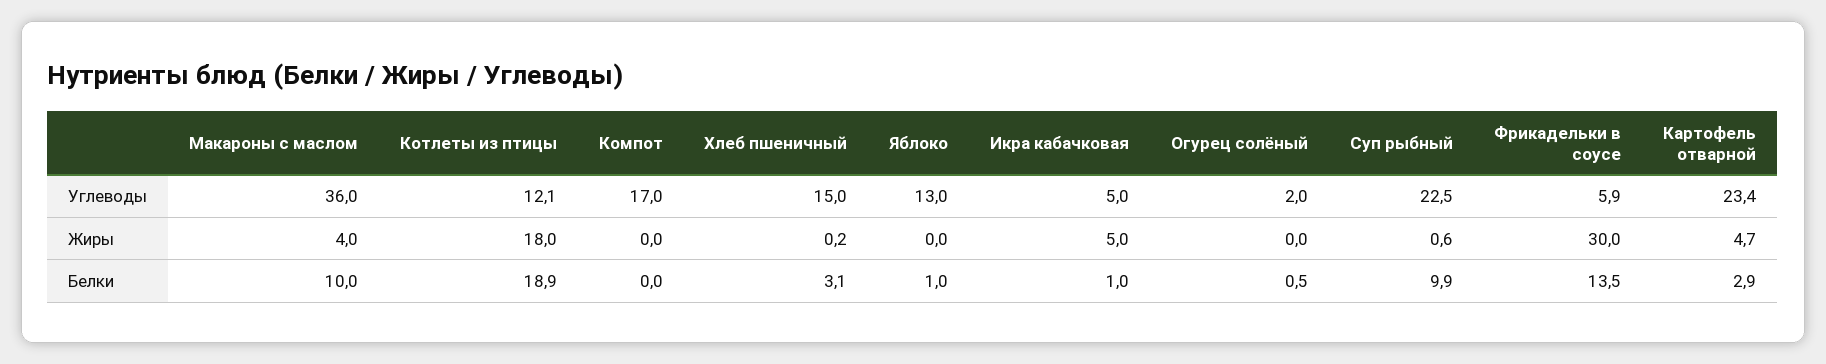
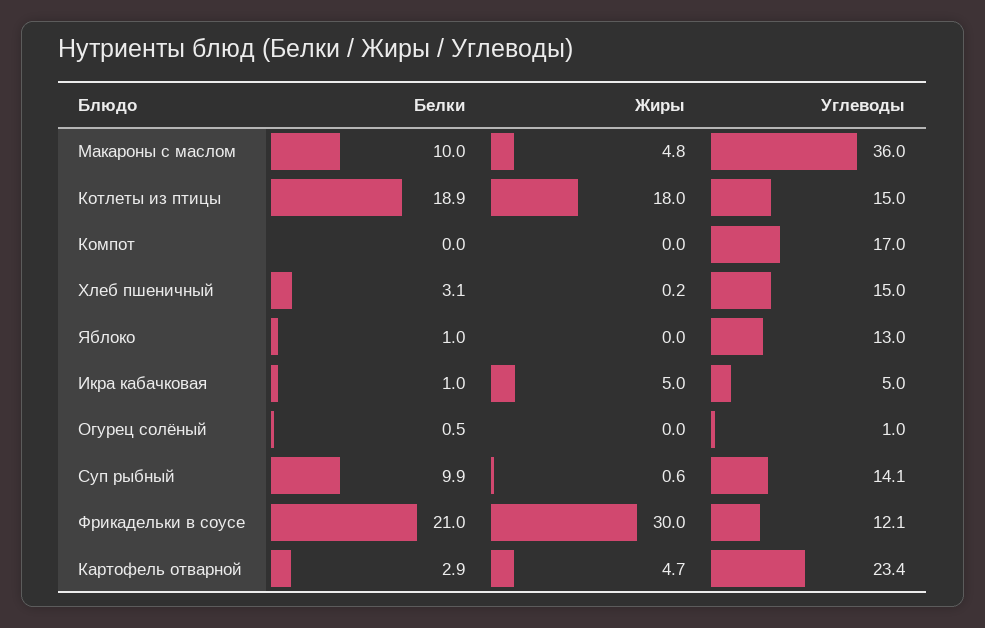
Котлеты из птицы, Углеводы: 12.1 -> 15
Огурец солёный, Углеводы: 2 -> 1
Суп рыбный, Углеводы: 22.5 -> 14.1
Фрикадельки в соусе, Углеводы: 5.9 -> 12.1
Макароны с маслом, Жиры: 4 -> 4.8
Фрикадельки в соусе, Белки: 13.5 -> 21

